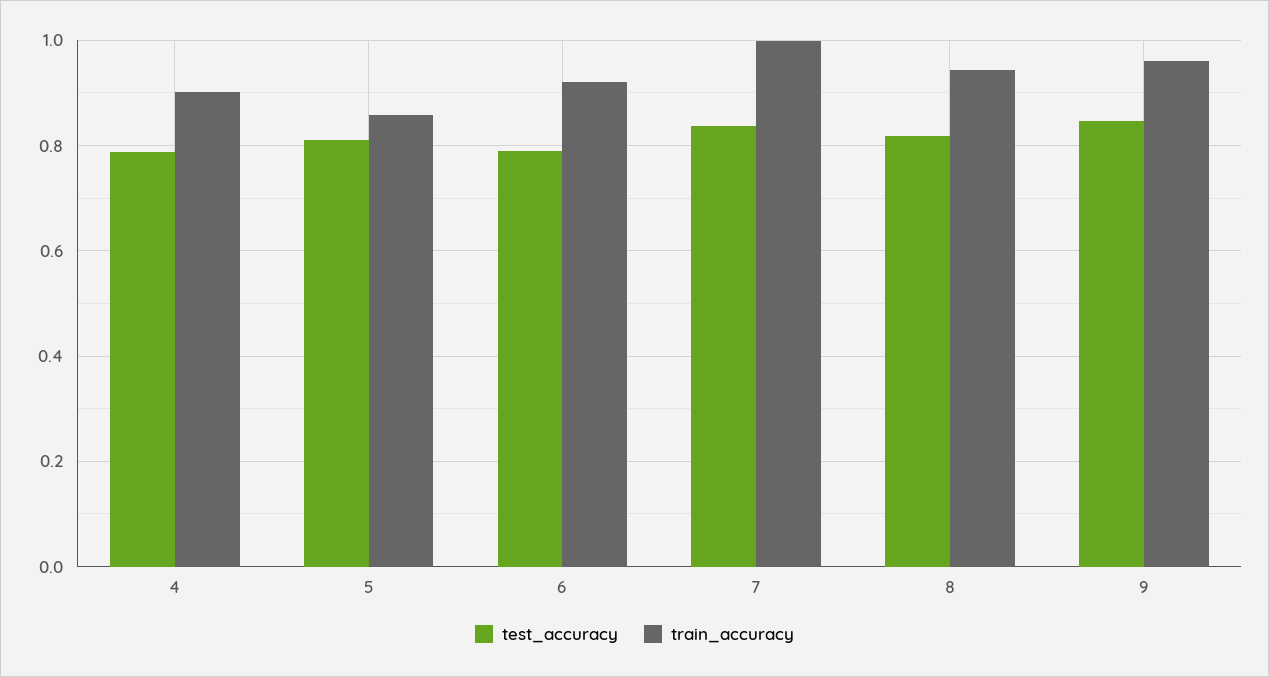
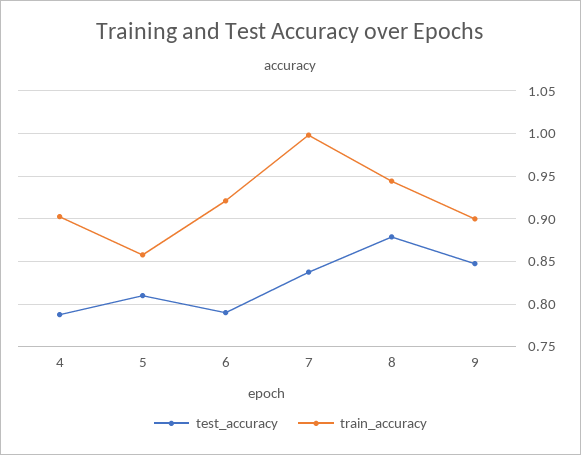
test_accuracy, 8: 0.82 -> 0.88
train_accuracy, 9: 0.96 -> 0.9

